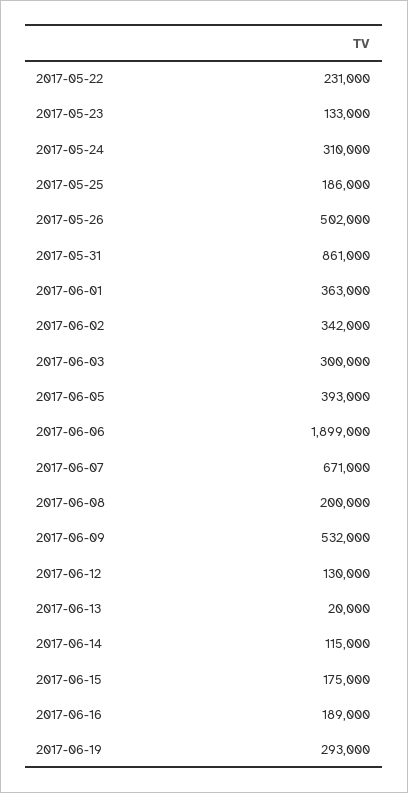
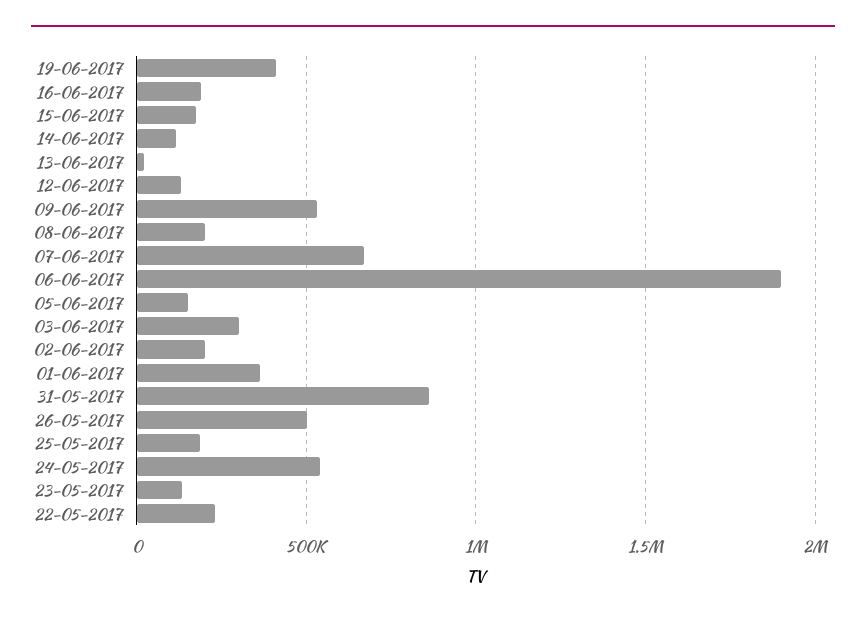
2017-05-24: 310000 -> 550000
2017-06-02: 342000 -> 200000
2017-06-05: 393000 -> 150000
2017-06-19: 293000 -> 400000

